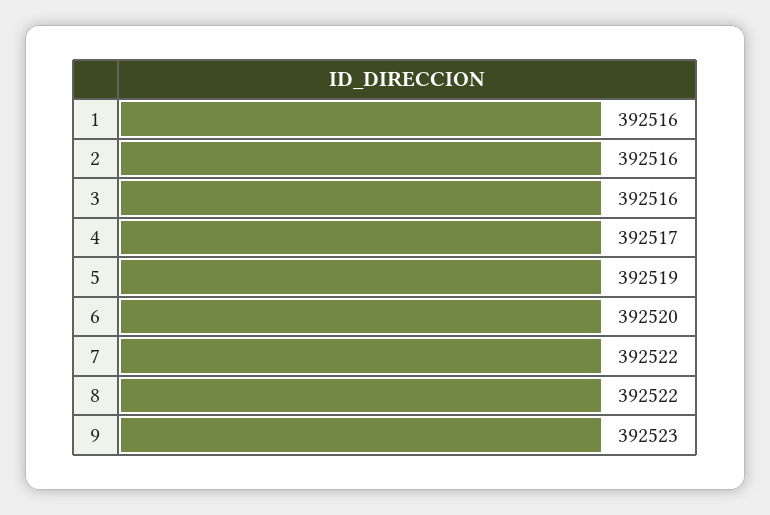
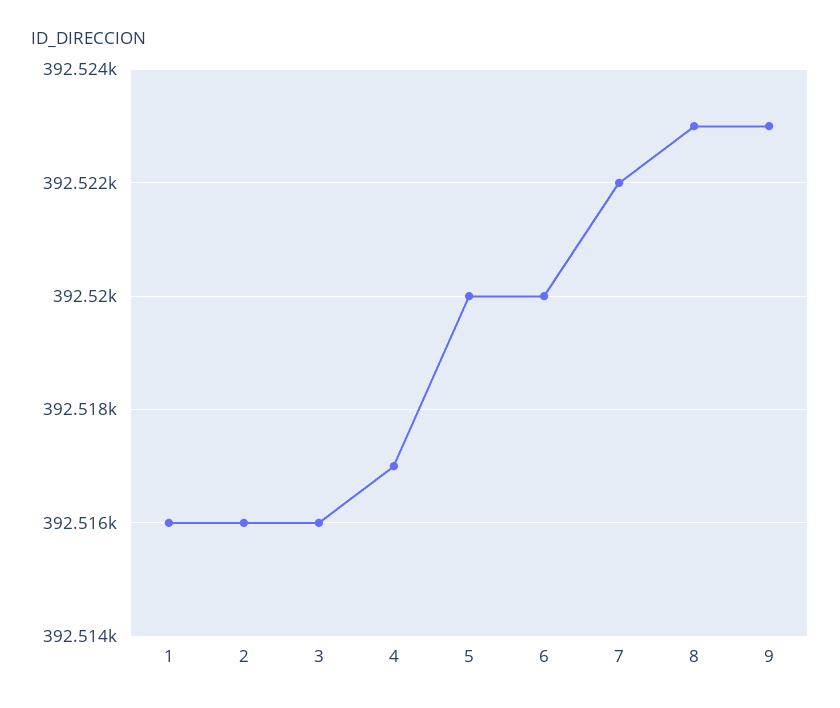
5: 392519 -> 392520
8: 392522 -> 392523

